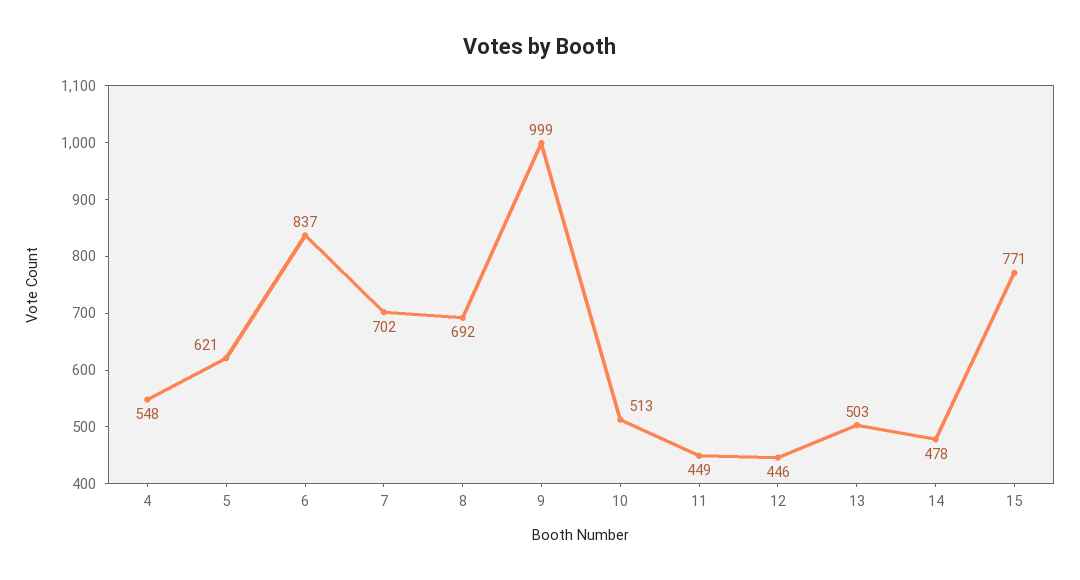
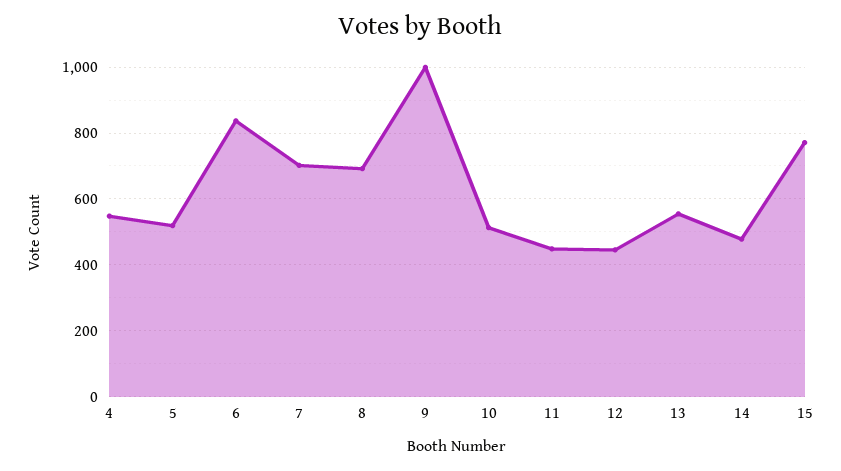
5: 621 -> 520
13: 503 -> 560

